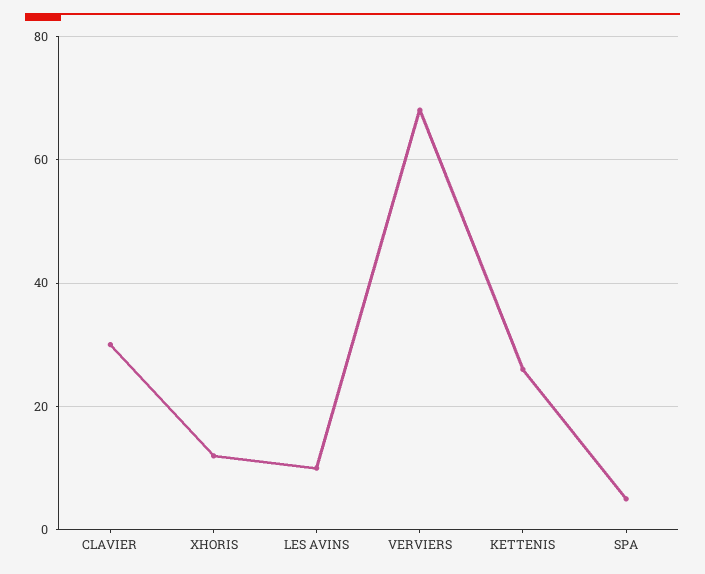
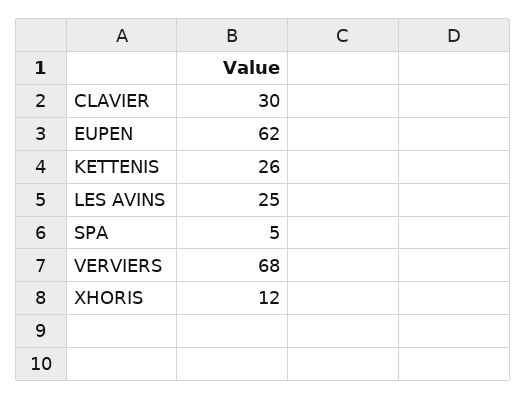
LES AVINS: 10 -> 25
EUPEN: none -> 62

